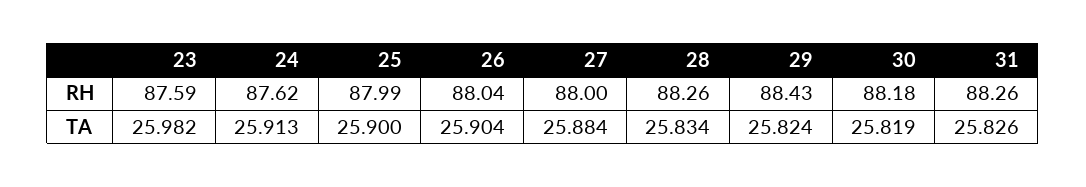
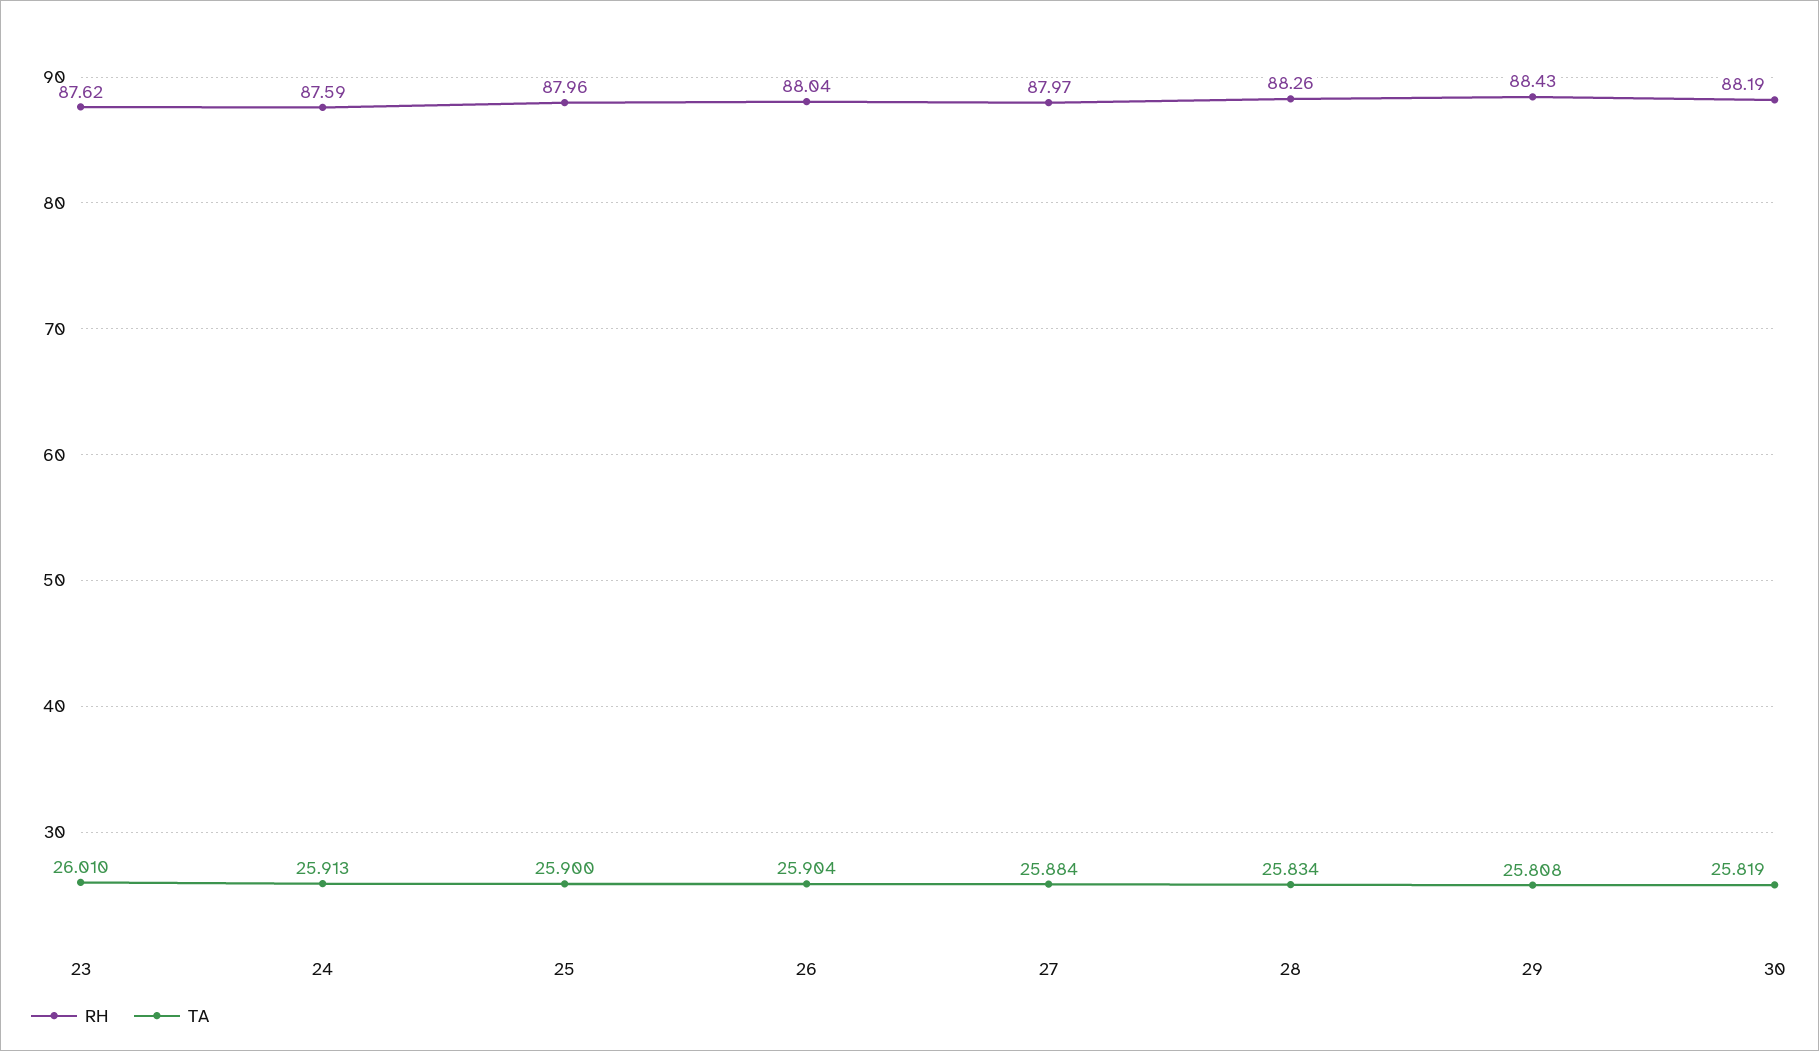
RH, 23: 87.59 -> 87.62
RH, 24: 87.62 -> 87.59
RH, 25: 87.99 -> 87.96
RH, 27: 88 -> 87.97
RH, 30: 88.18 -> 88.19
RH, 31: 88.26 -> none
TA, 23: 25.982 -> 26.01
TA, 29: 25.824 -> 25.808
TA, 31: 25.826 -> none

